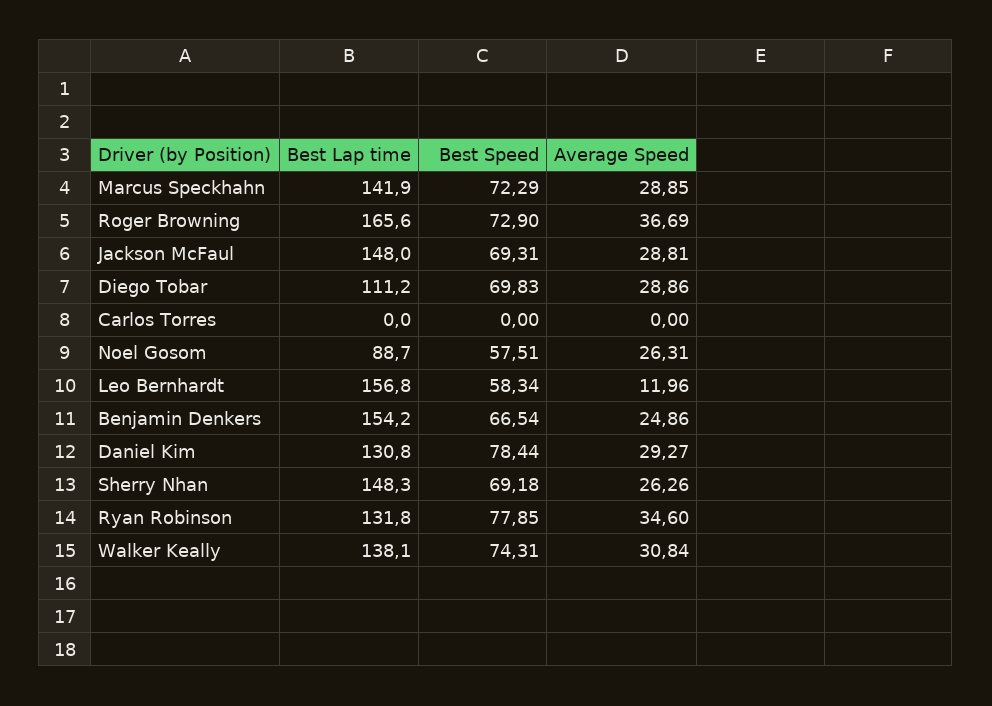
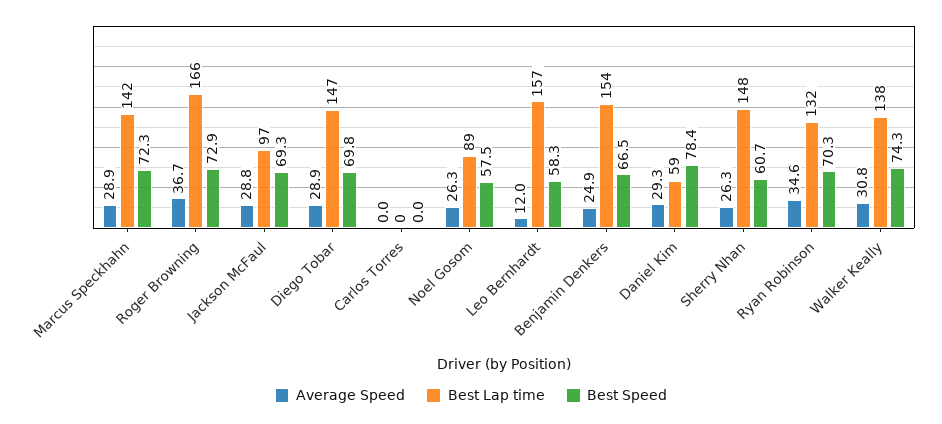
Best Lap time, Jackson McFaul: 148 -> 97
Best Lap time, Diego Tobar: 111.2 -> 147
Best Lap time, Daniel Kim: 130.8 -> 59
Best Speed, Sherry Nhan: 69.18 -> 60.7
Best Speed, Ryan Robinson: 77.85 -> 70.3

